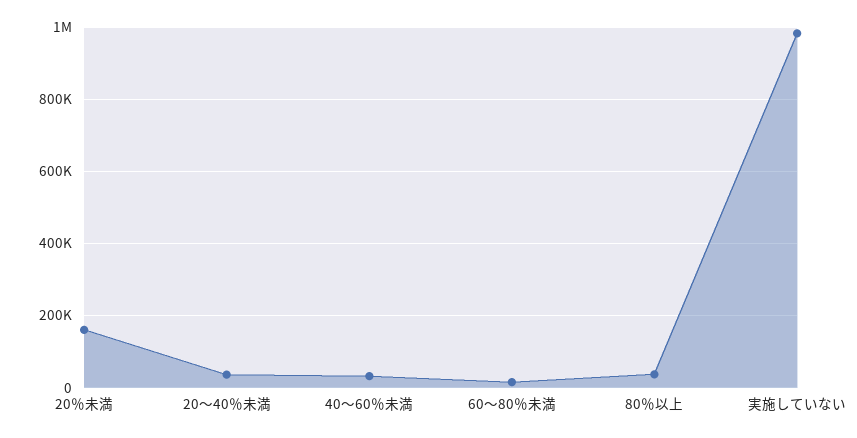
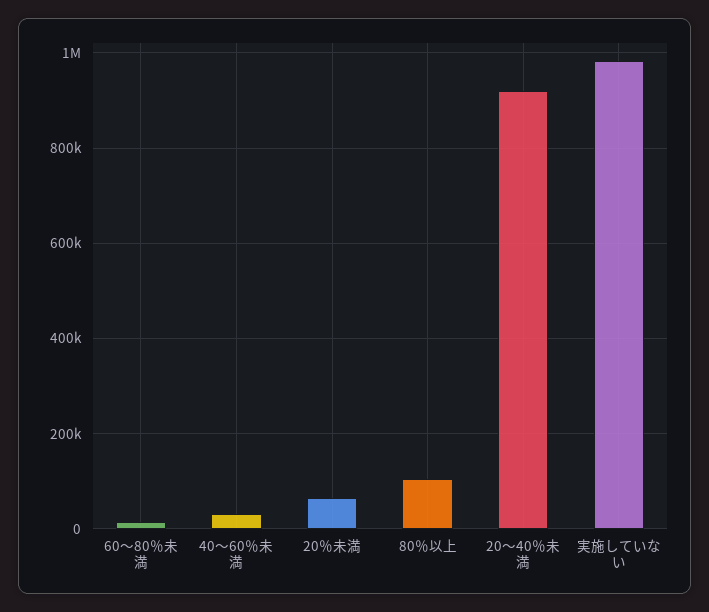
20％未満: 160000 -> 60000
20～40％未満: 40000 -> 920000
80％以上: 40000 -> 100000

